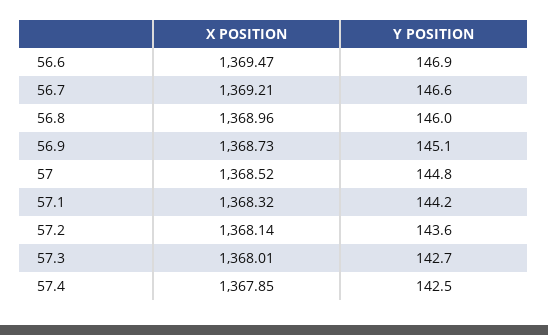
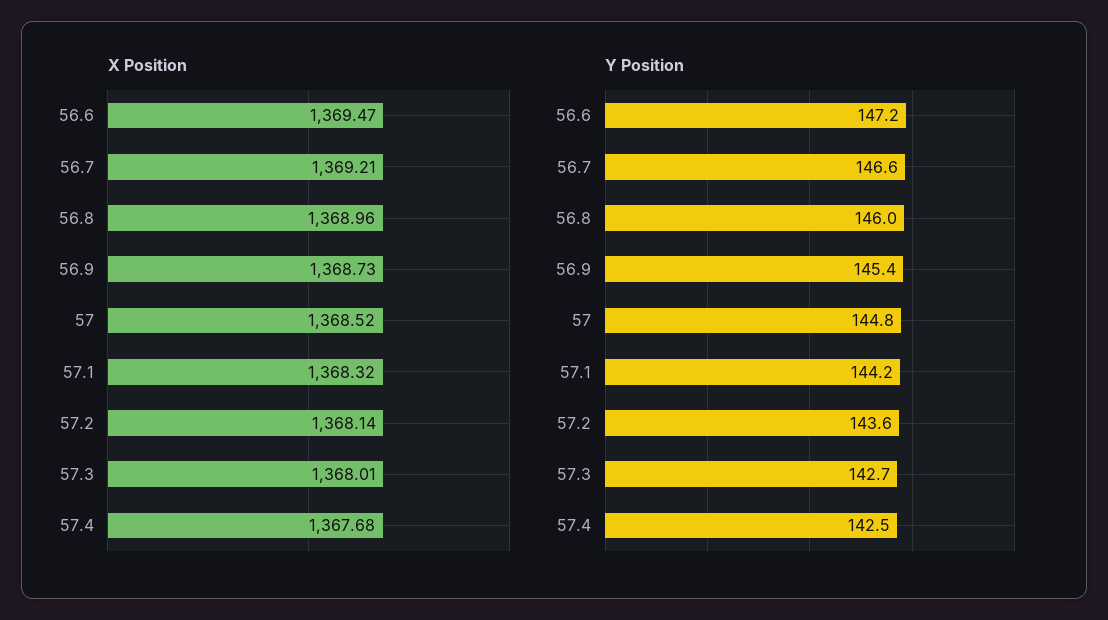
Y POSITION, 56.6: 146.9 -> 147.2
Y POSITION, 56.9: 145.1 -> 145.4
X POSITION, 57.4: 1367.85 -> 1367.68

